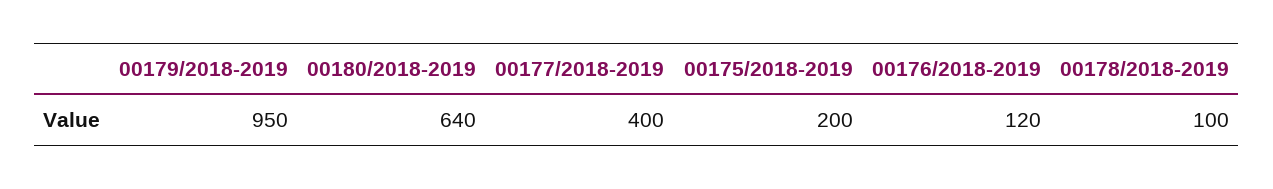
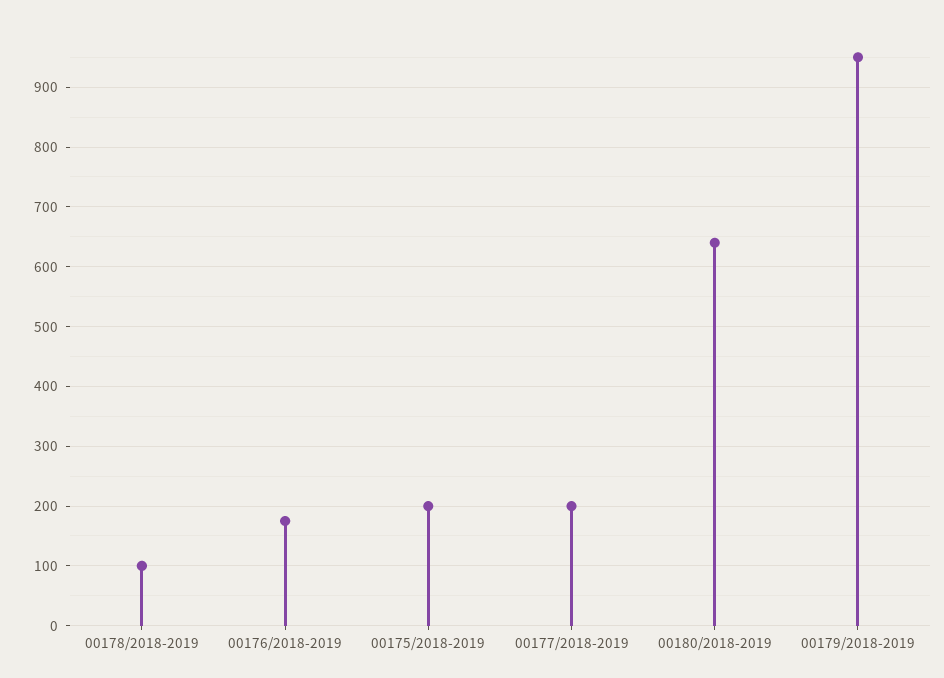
00177/2018-2019: 400 -> 200
00176/2018-2019: 120 -> 180

